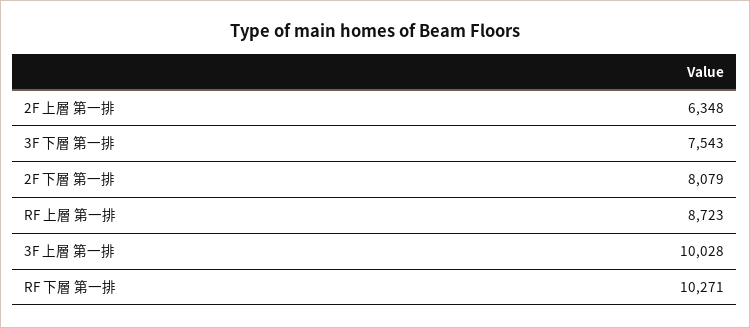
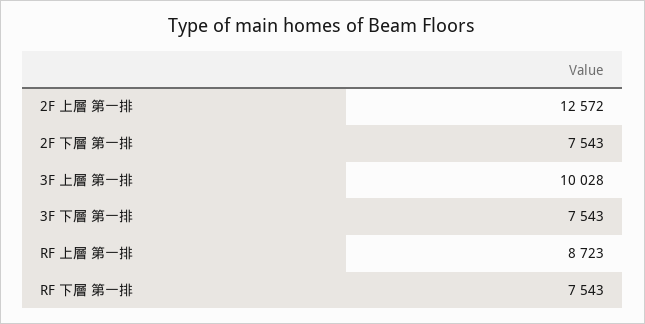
2F 上層 第一排: 6348 -> 12572
2F 下層 第一排: 8079 -> 7543
RF 下層 第一排: 10271 -> 7543

